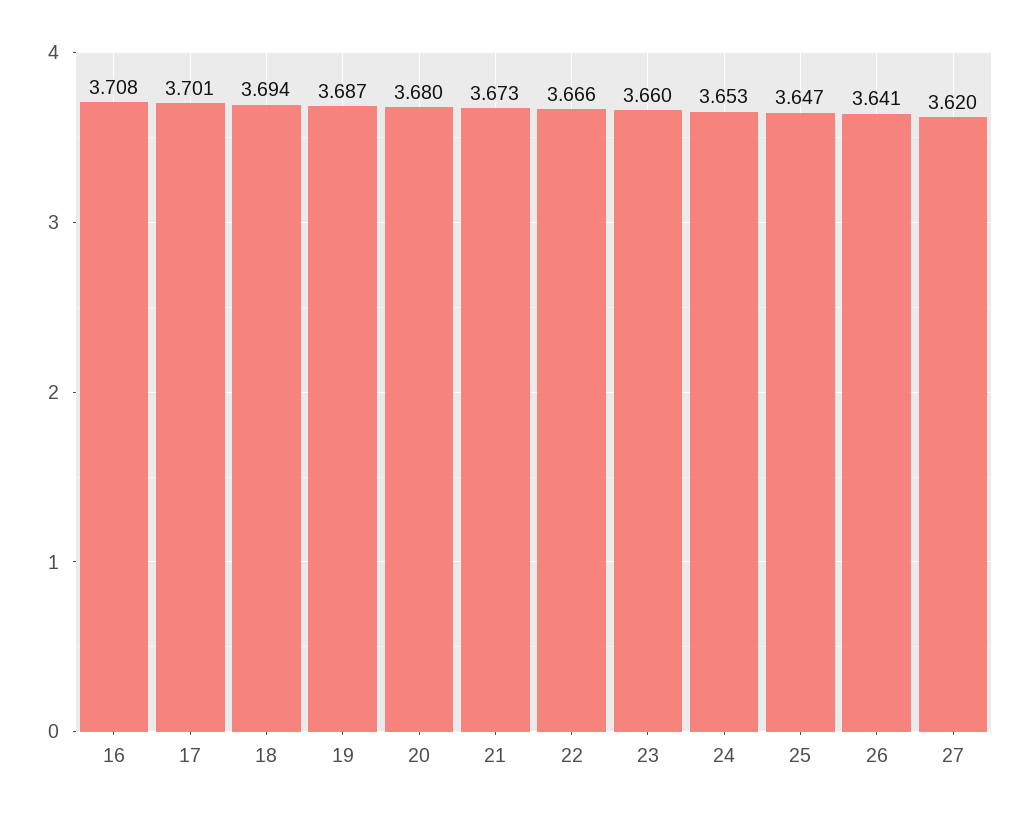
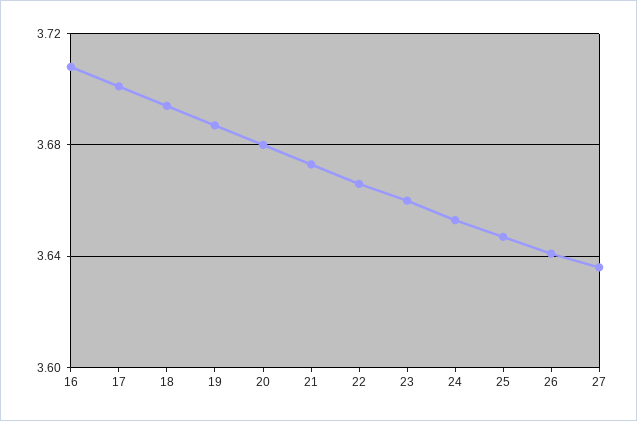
27: 3.62 -> 3.635

